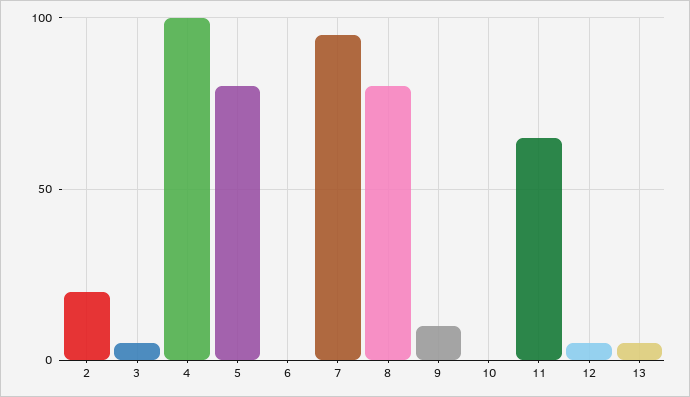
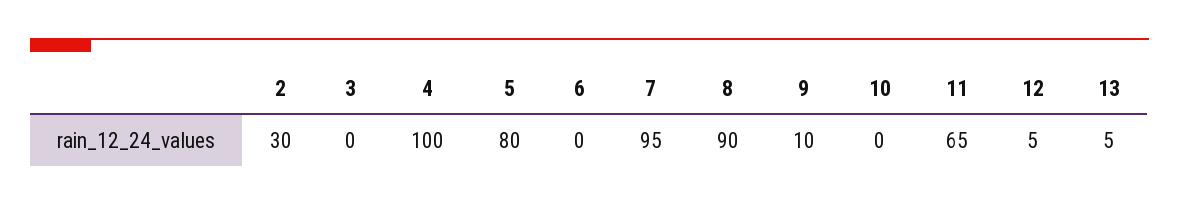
2: 20 -> 30
3: 5 -> 0
8: 80 -> 90

